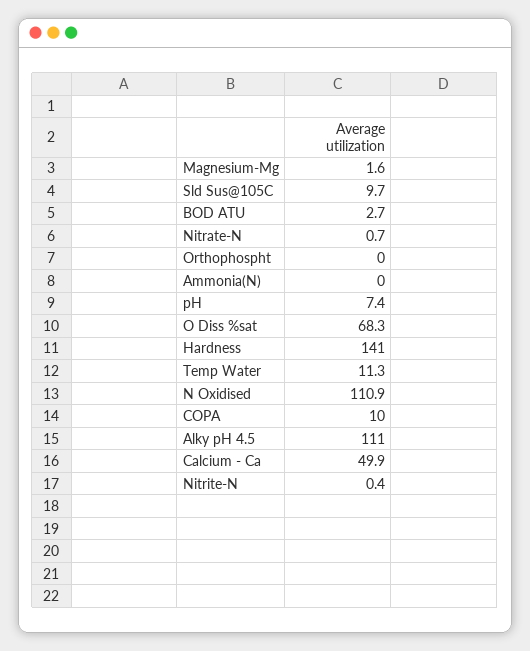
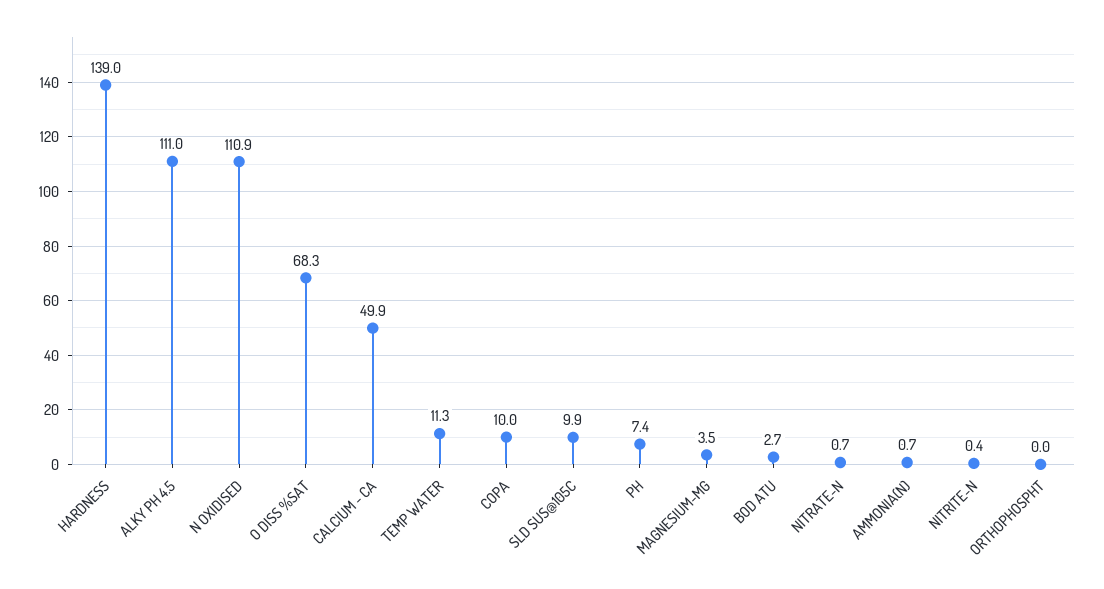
Magnesium-Mg: 1.6 -> 3.5
Sld Sus@105C: 9.7 -> 9.9
Ammonia(N): 0 -> 0.7
Hardness: 141 -> 139

